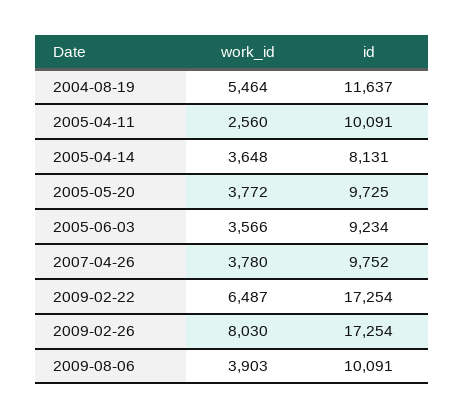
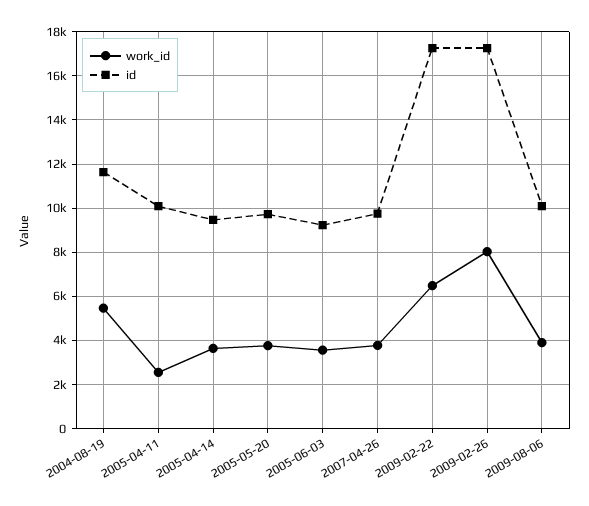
id, 2005-04-14: 8131 -> 9500

